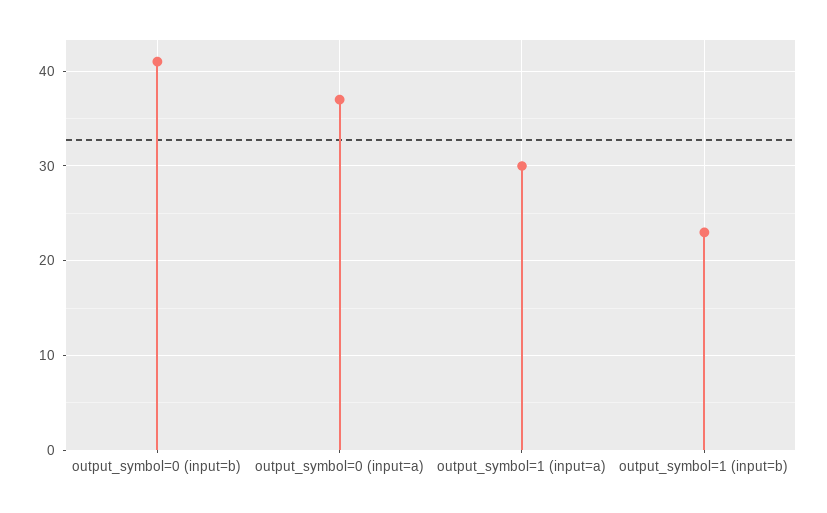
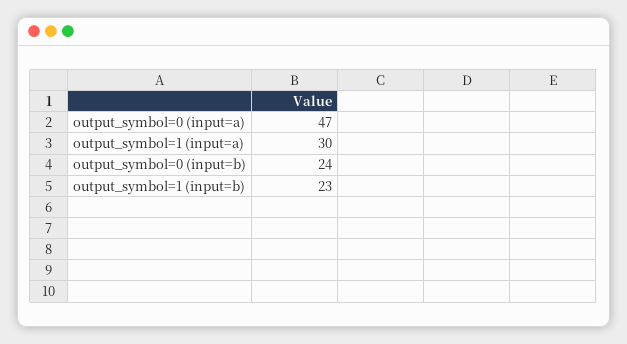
output_symbol=0 (input=b): 41 -> 24
output_symbol=0 (input=a): 37 -> 47

